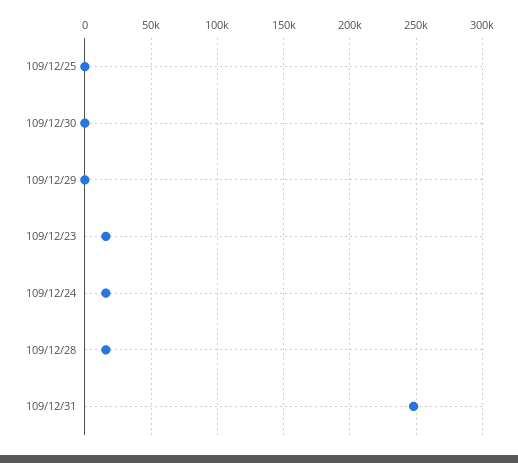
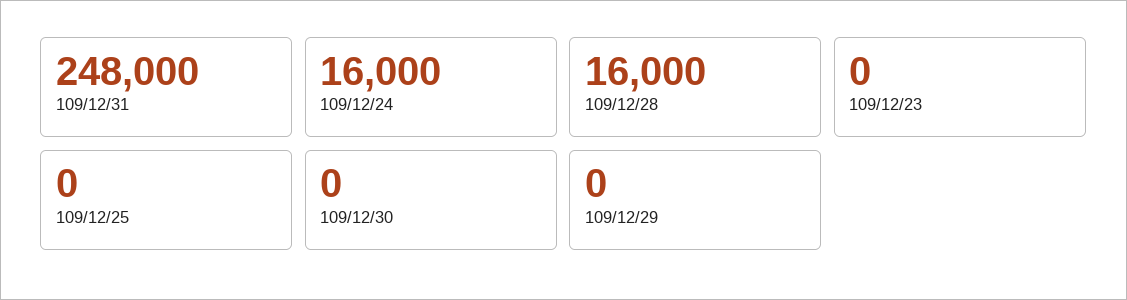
109/12/23: 15000 -> 0

